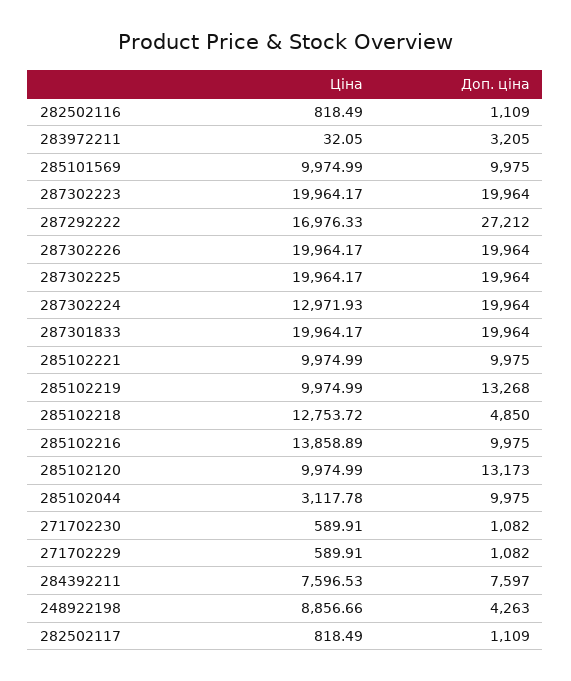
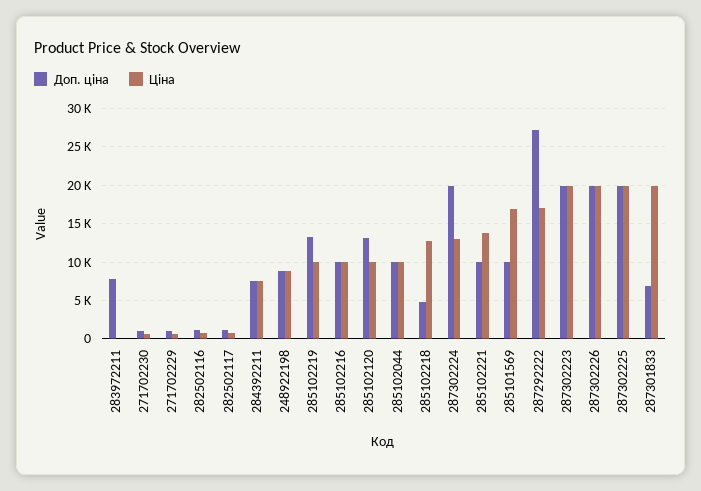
Доп. ціна, 283972211: 3205 -> 8000
Ціна, 285101569: 9974.99 -> 17000
Доп. ціна, 287301833: 19964 -> 7000
Ціна, 285102221: 9974.99 -> 14000
Ціна, 285102216: 13858.89 -> 10000
Ціна, 285102044: 3117.78 -> 10000
Доп. ціна, 248922198: 4263 -> 9000

